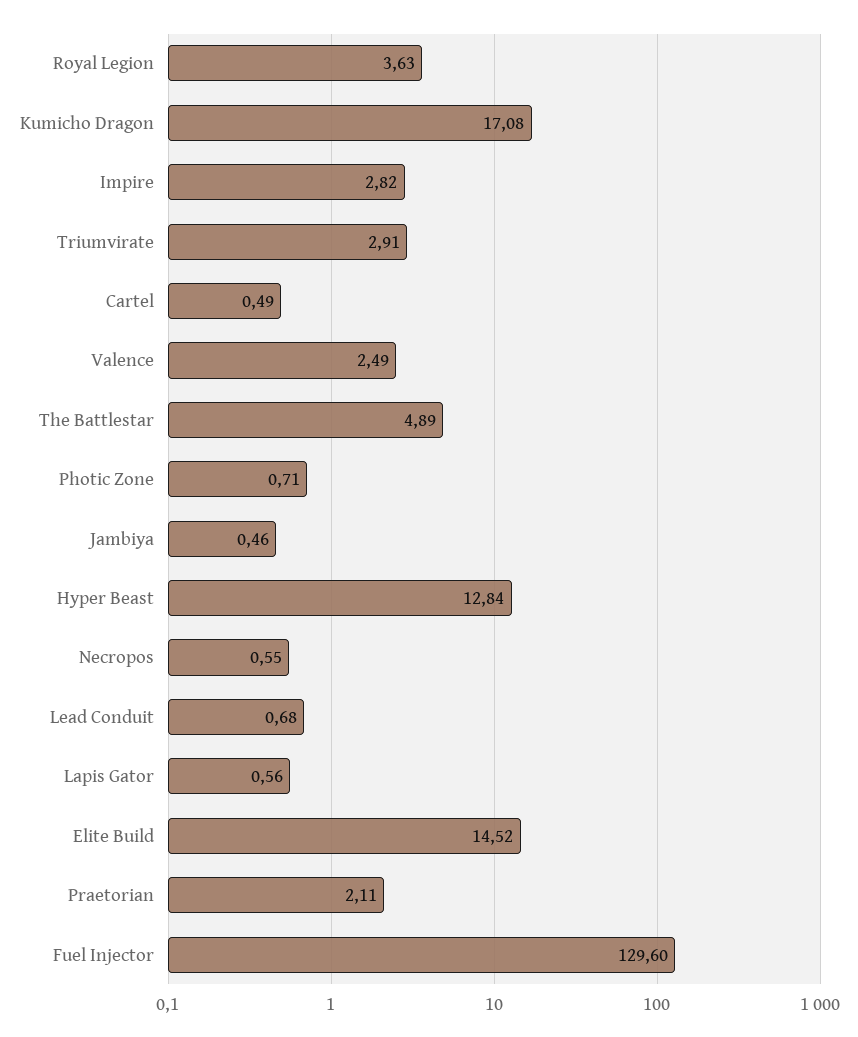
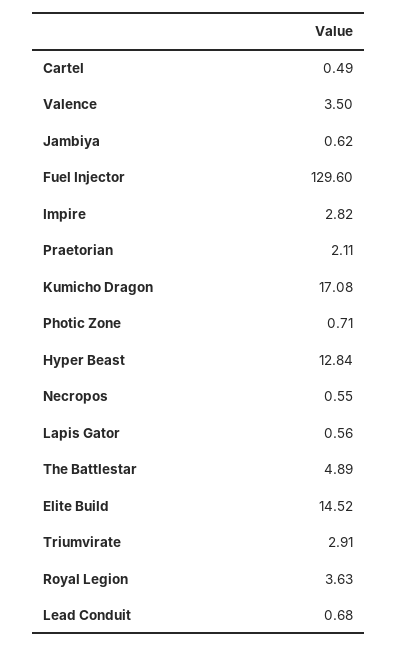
Valence: 2.49 -> 3.5
Jambiya: 0.46 -> 0.62

